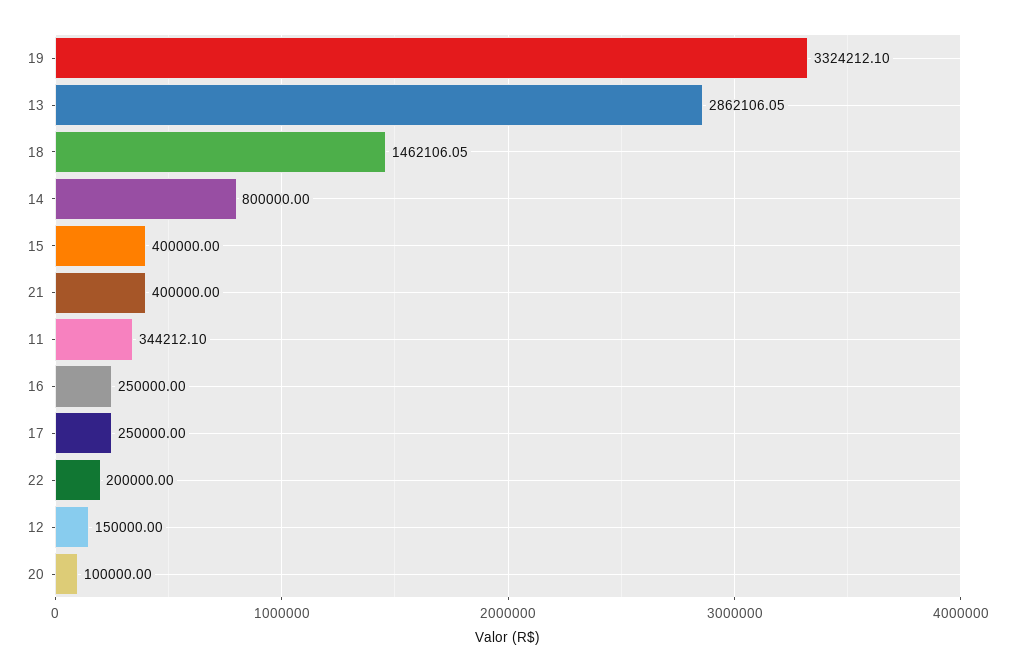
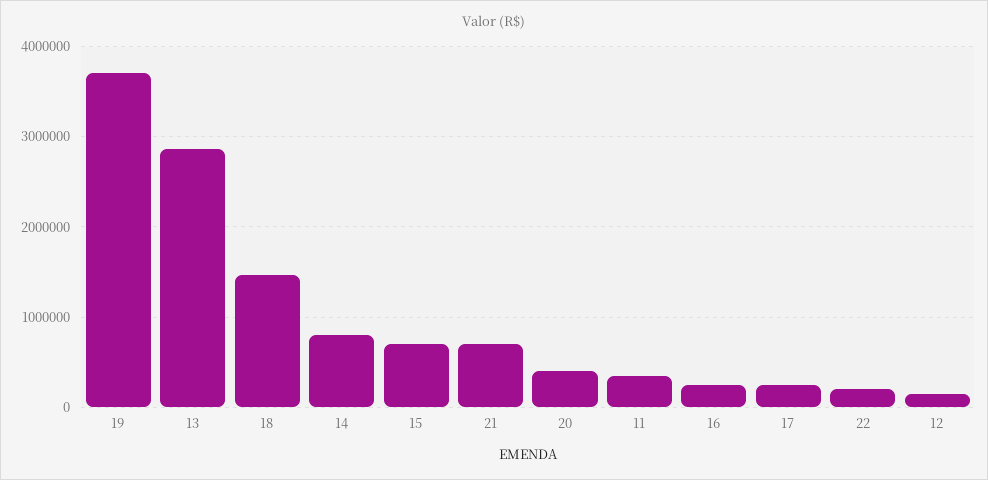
19: 3324212.1 -> 3700000
15: 400000 -> 700000
21: 400000 -> 700000
20: 100000 -> 400000

